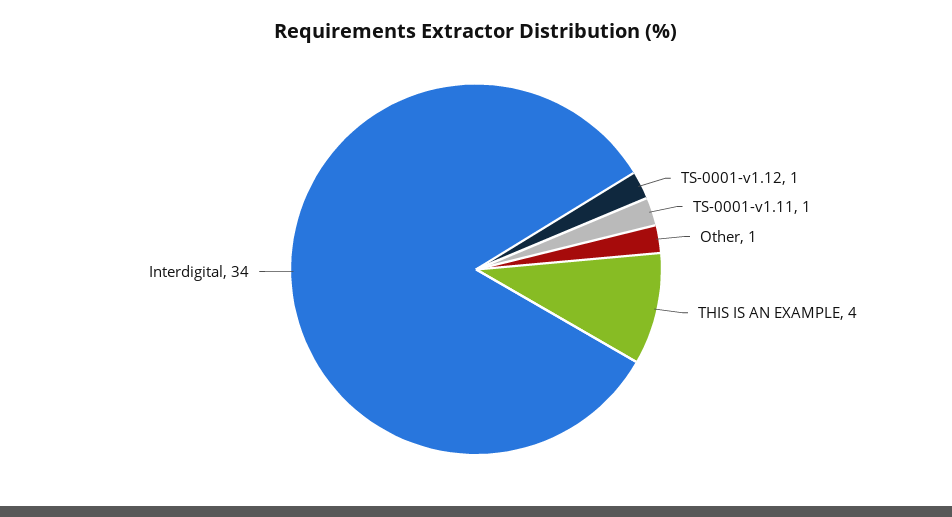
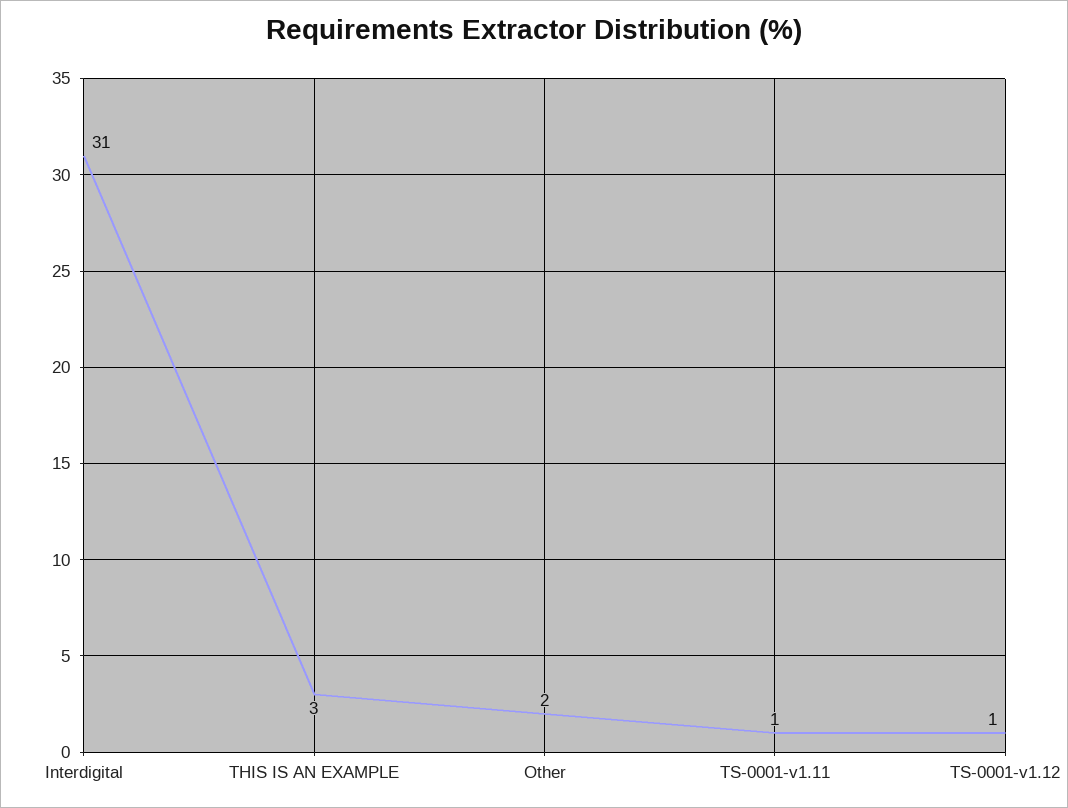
Other: 1 -> 2
THIS IS AN EXAMPLE: 4 -> 3
Interdigital: 34 -> 31

